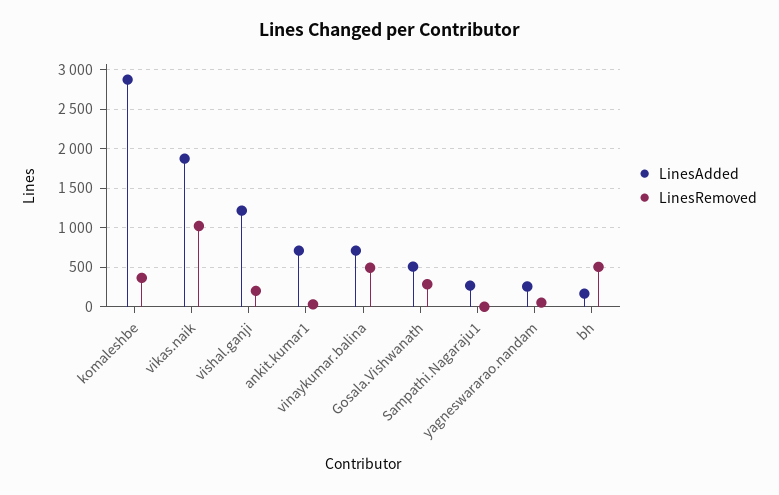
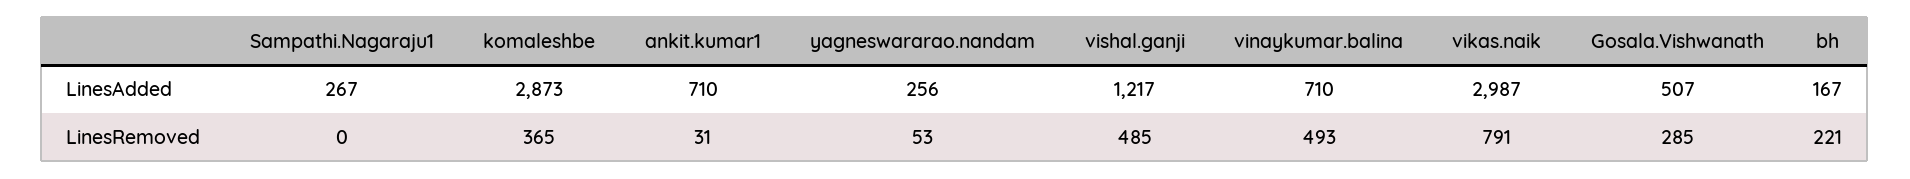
LinesAdded, vikas.naik: 1900 -> 2987
LinesRemoved, vikas.naik: 1000 -> 791
LinesRemoved, vishal.ganji: 200 -> 485
LinesRemoved, bh: 500 -> 221

